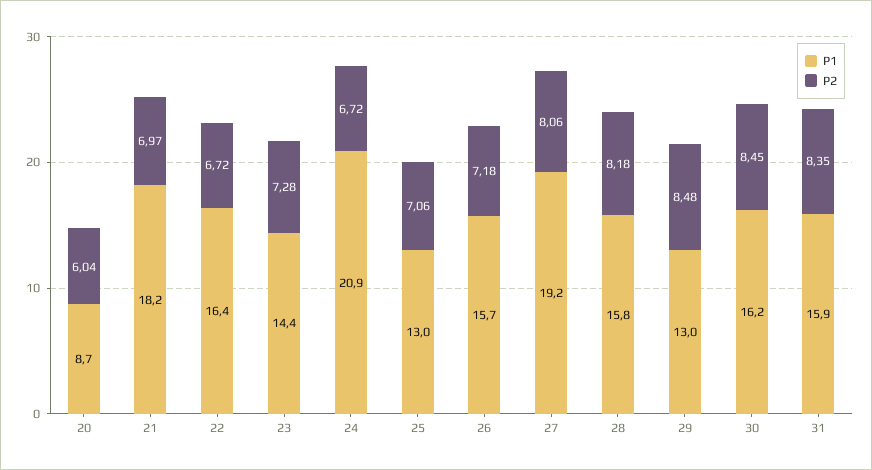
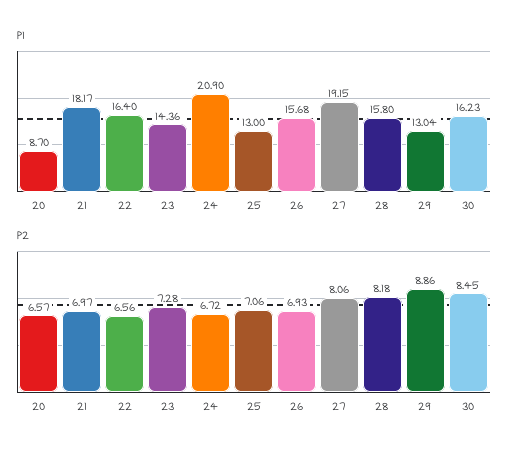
P2, 20: 6.04 -> 6.57
P2, 22: 6.72 -> 6.56
P2, 26: 7.18 -> 6.93
P2, 29: 8.48 -> 8.86
P1, 31: 15.9 -> none
P2, 31: 8.35 -> none

